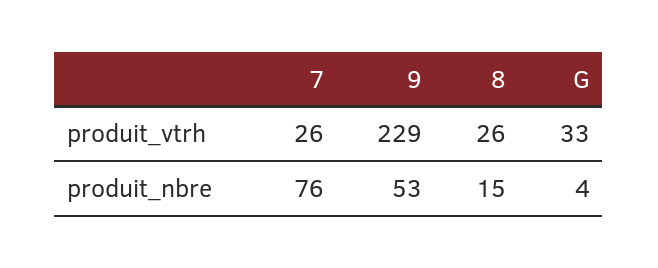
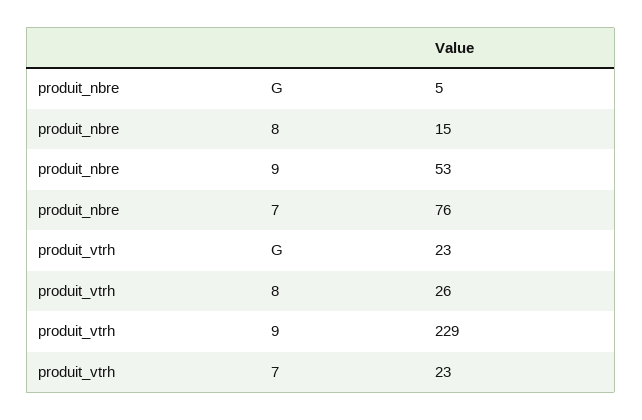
7, produit_vtrh: 26 -> 23
G, produit_vtrh: 33 -> 23
G, produit_nbre: 4 -> 5

